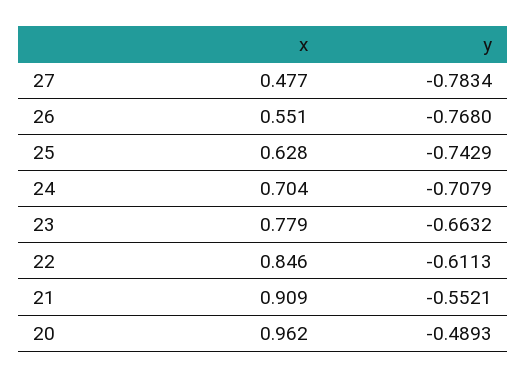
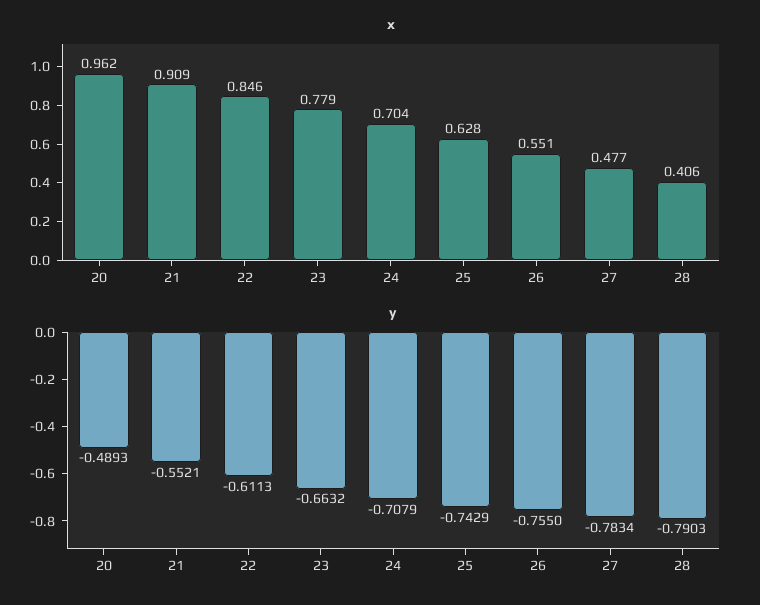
y, 26: -0.768 -> -0.755
x, 28: none -> 0.406
y, 28: none -> -0.7903

